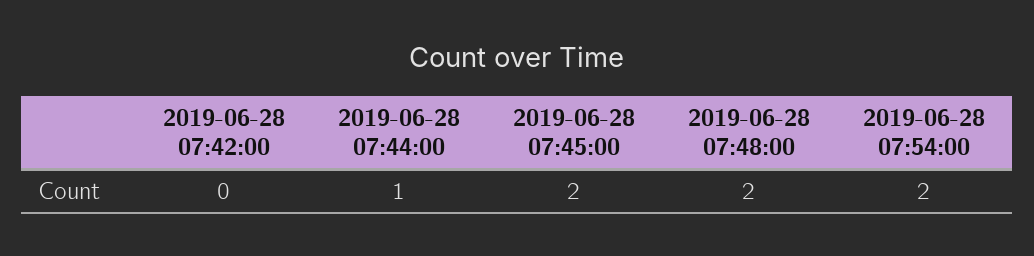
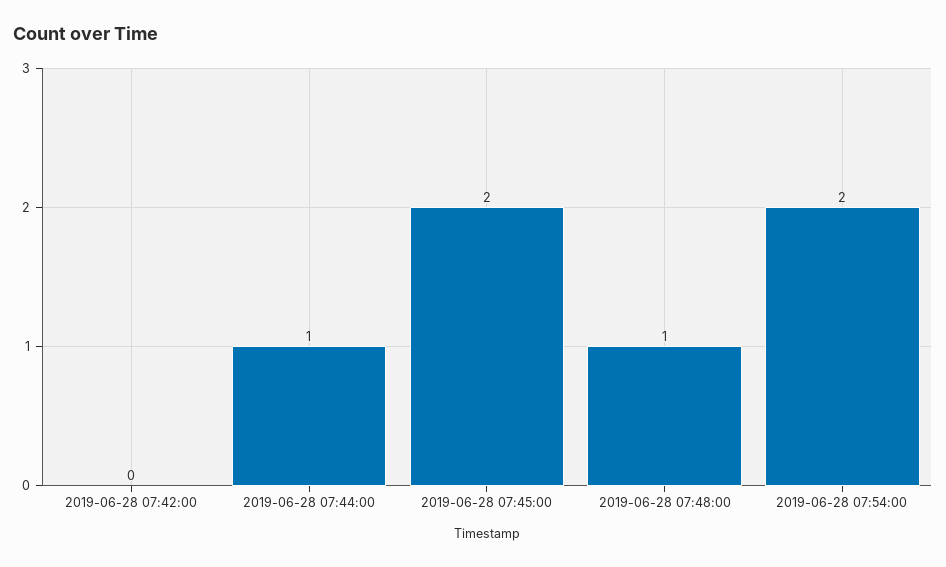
2019-06-28 07:48:00: 2 -> 1

